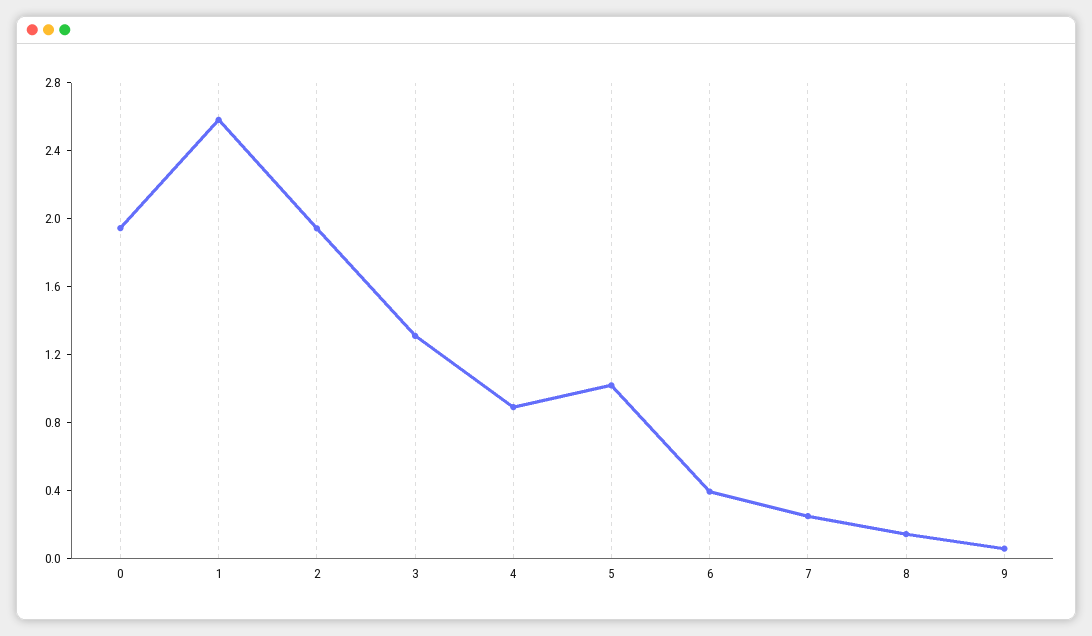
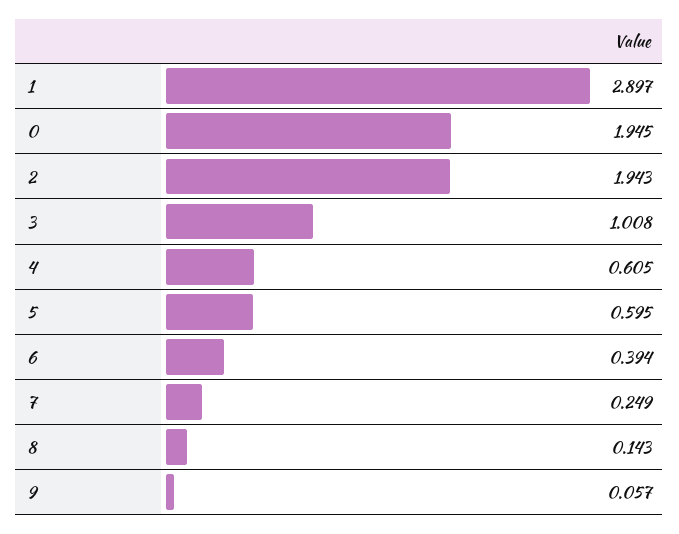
1: 2.6 -> 2.897
3: 1.3 -> 1.008
4: 0.9 -> 0.605
5: 1 -> 0.595

